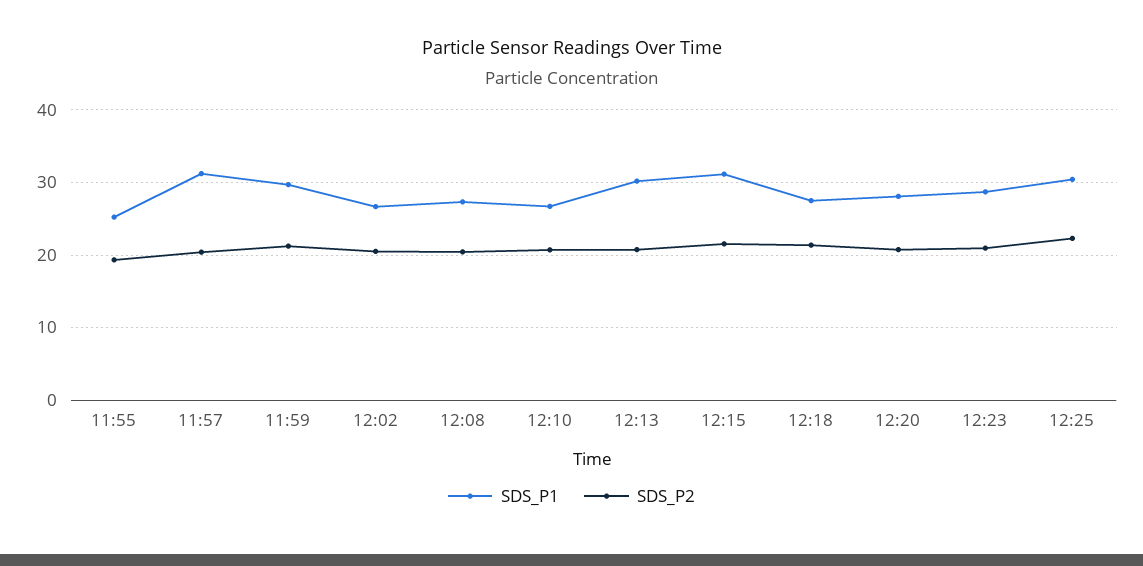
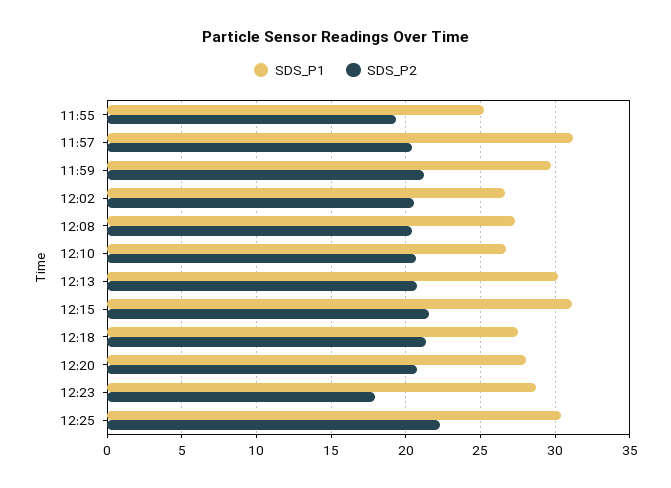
SDS_P2, 12:23: 21 -> 18

